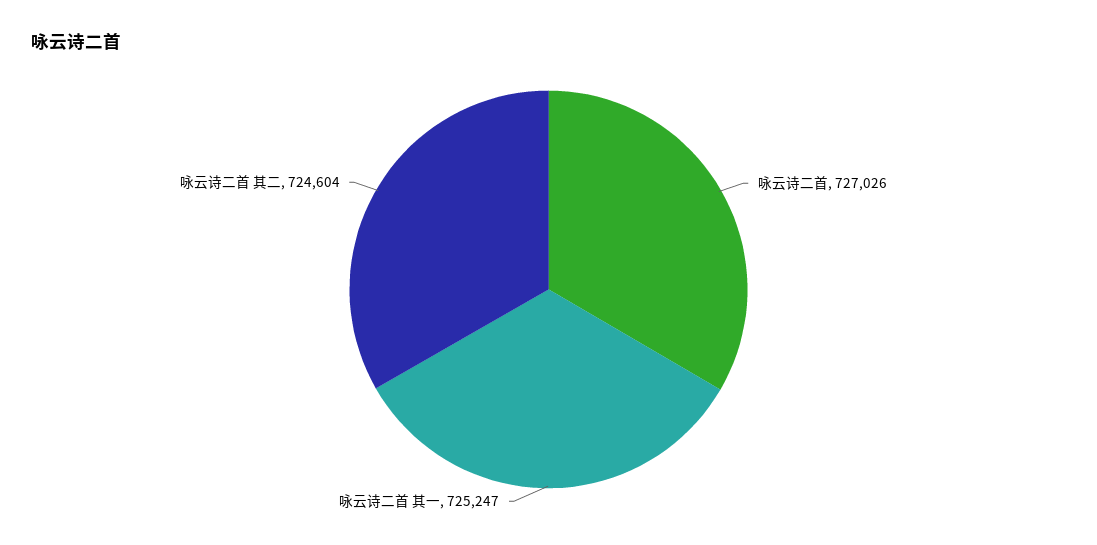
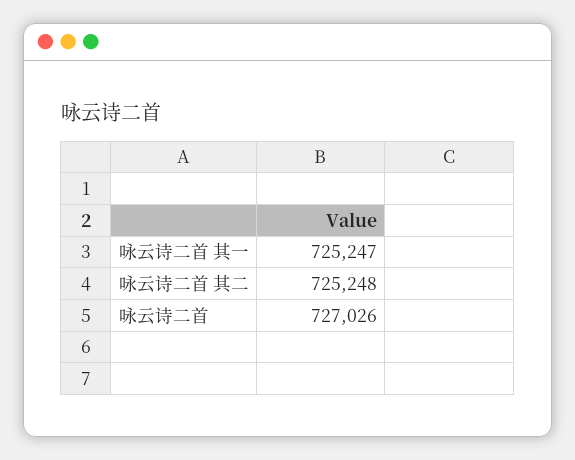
咏云诗二首 其二: 724604 -> 725248

